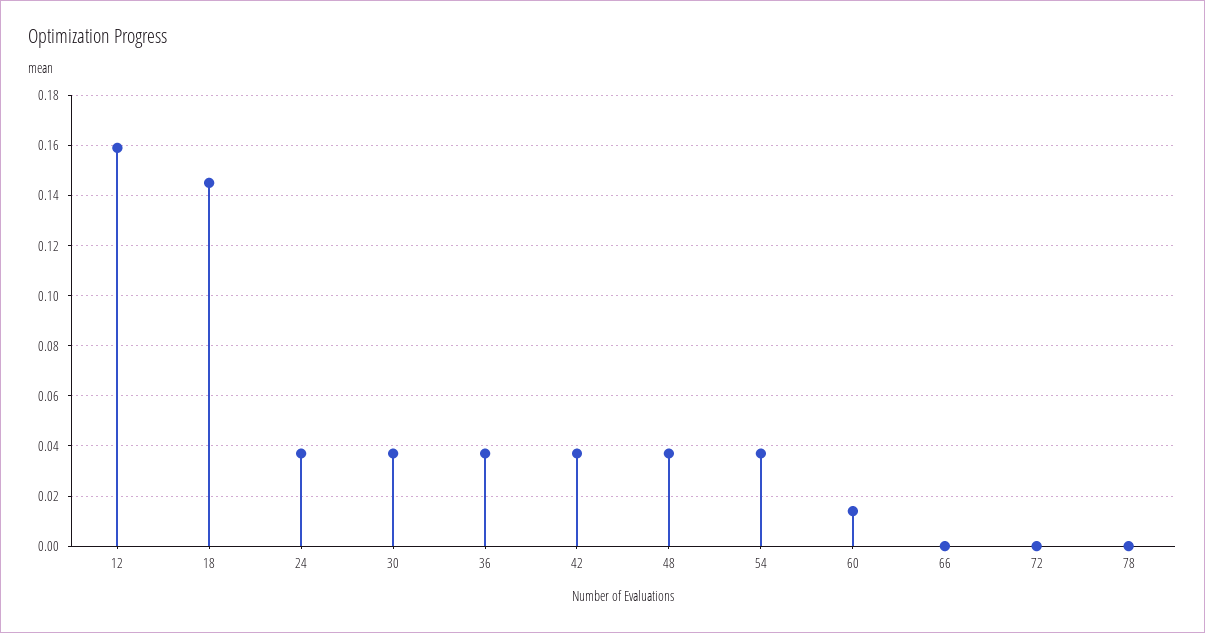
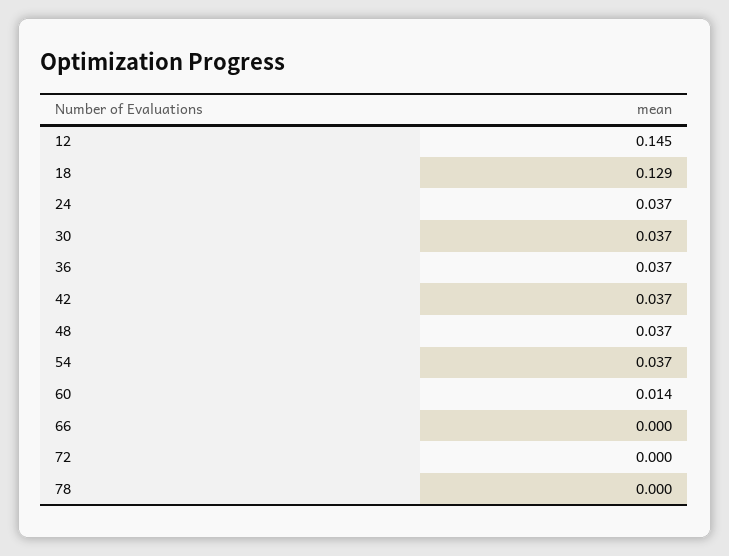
12: 0.16 -> 0.145
18: 0.145 -> 0.129

